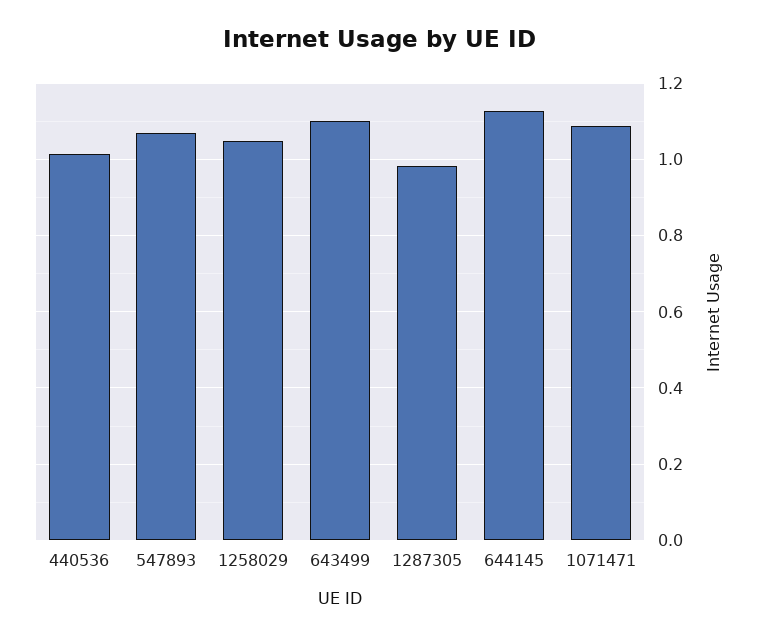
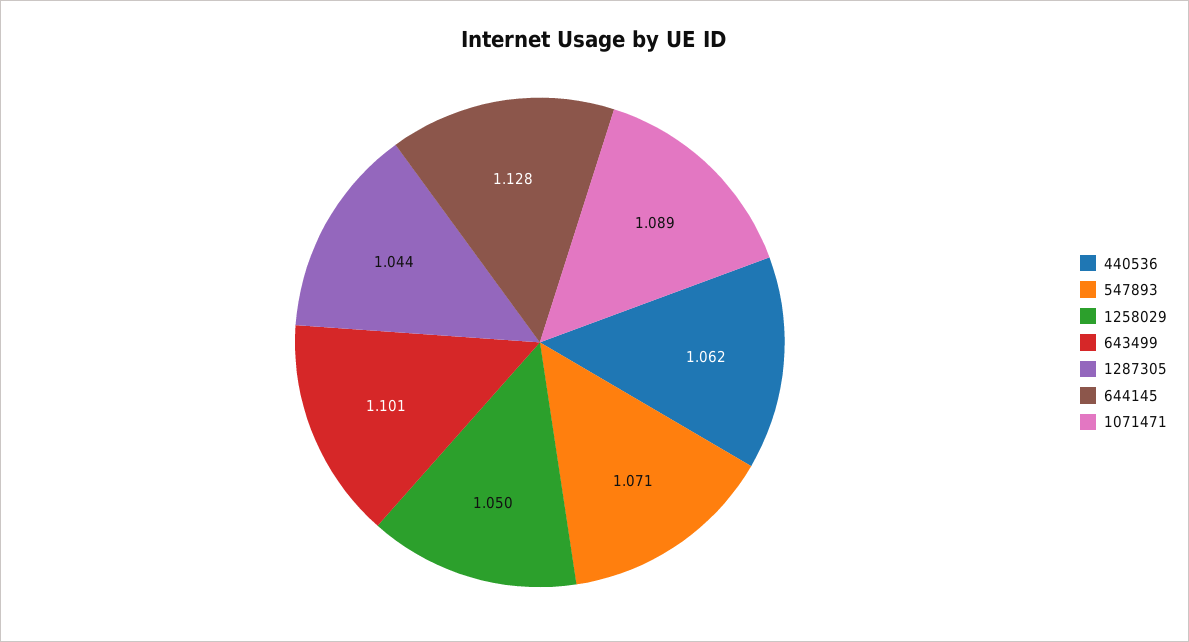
440536: 1.02 -> 1.062
1287305: 0.98 -> 1.044

